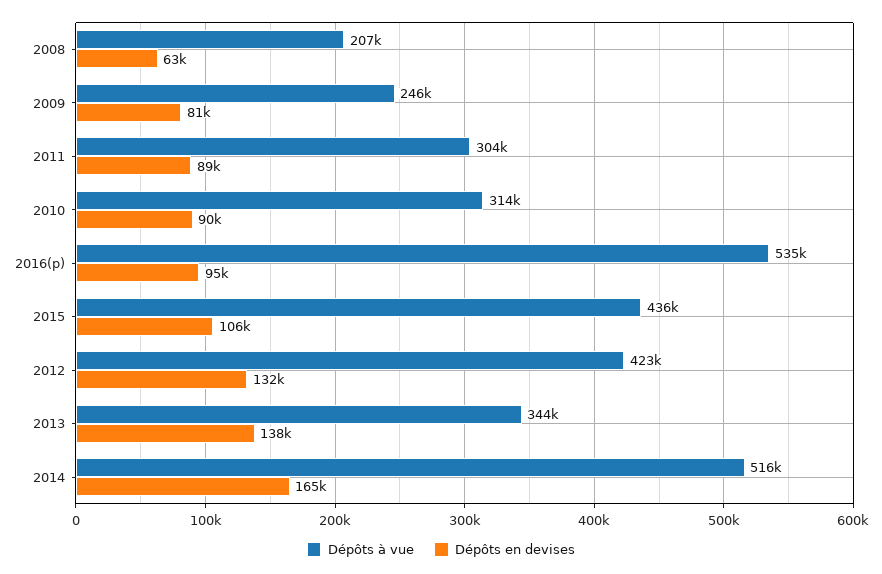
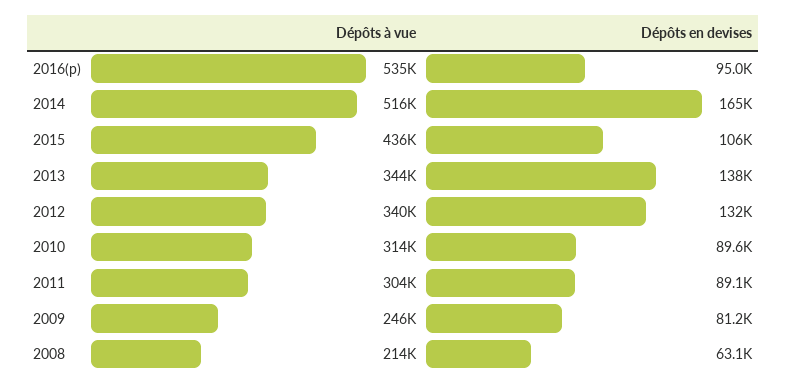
Dépôts à vue, 2008: 207000 -> 214000
Dépôts à vue, 2012: 423000 -> 340000

